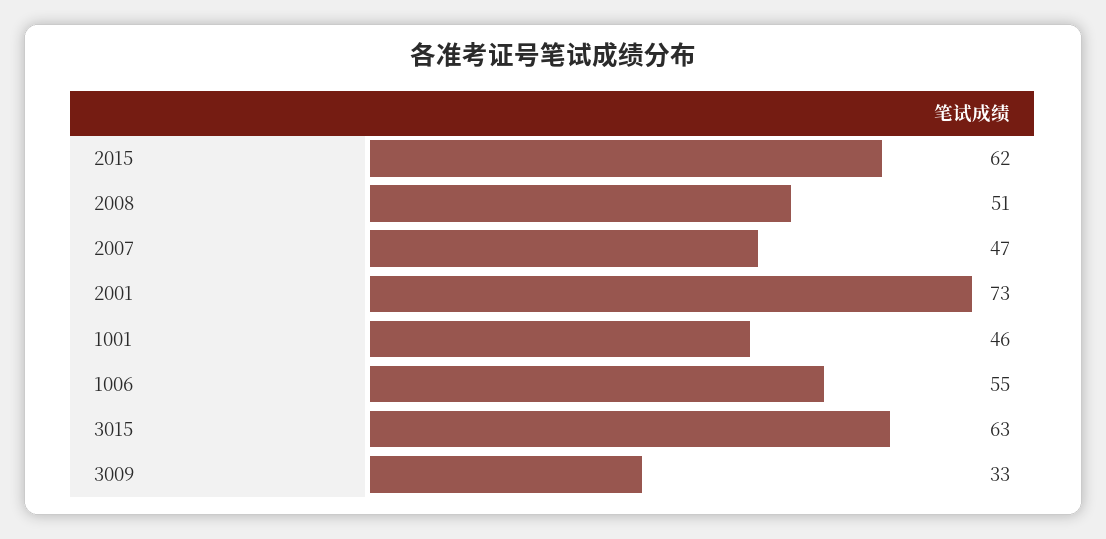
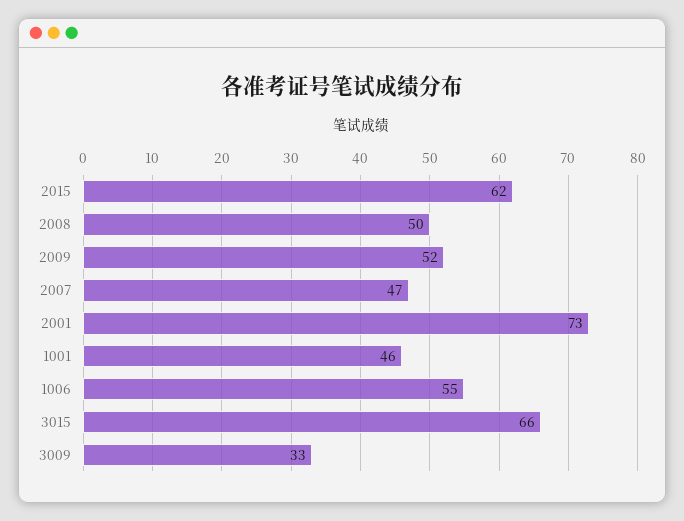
2008: 51 -> 50
3015: 63 -> 66
2009: none -> 52

